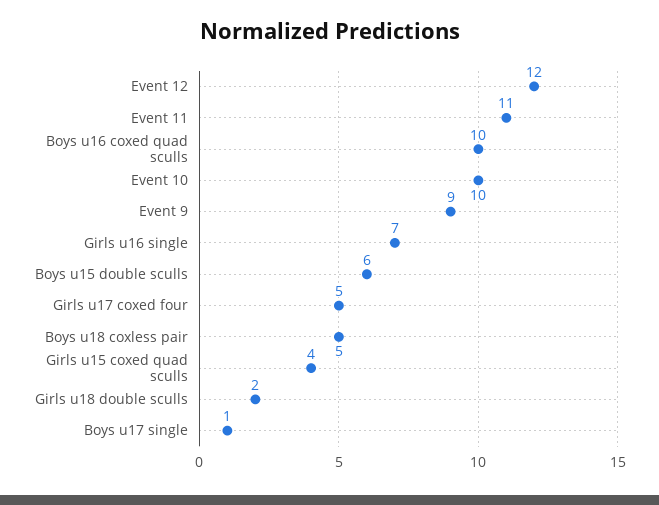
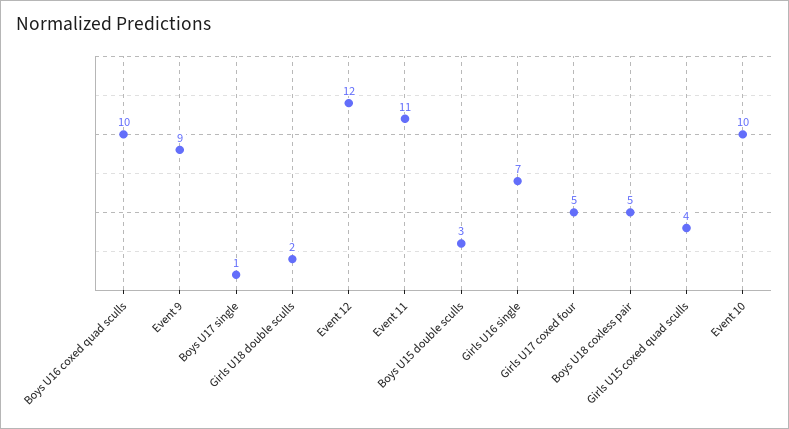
Boys u15 double sculls: 6 -> 3

